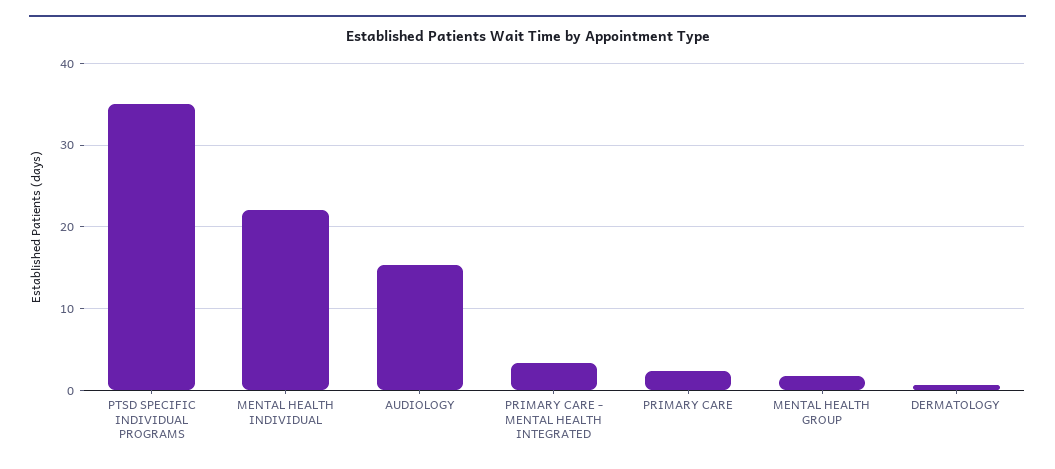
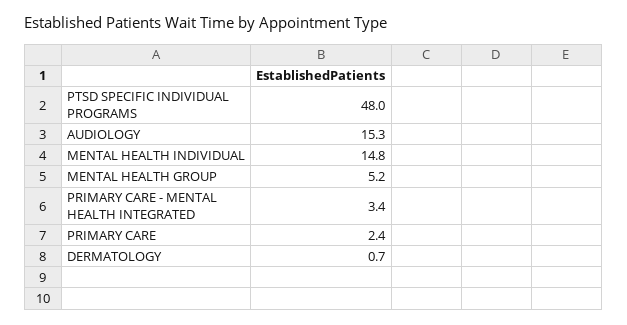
PTSD SPECIFIC INDIVIDUAL PROGRAMS: 35 -> 48
MENTAL HEALTH INDIVIDUAL: 22 -> 14.8
MENTAL HEALTH GROUP: 2 -> 5.2

